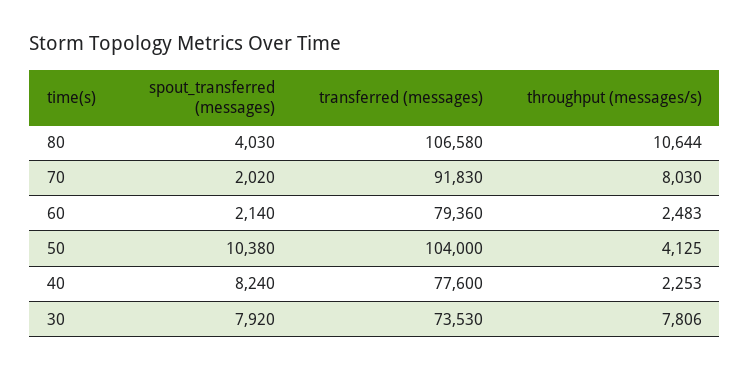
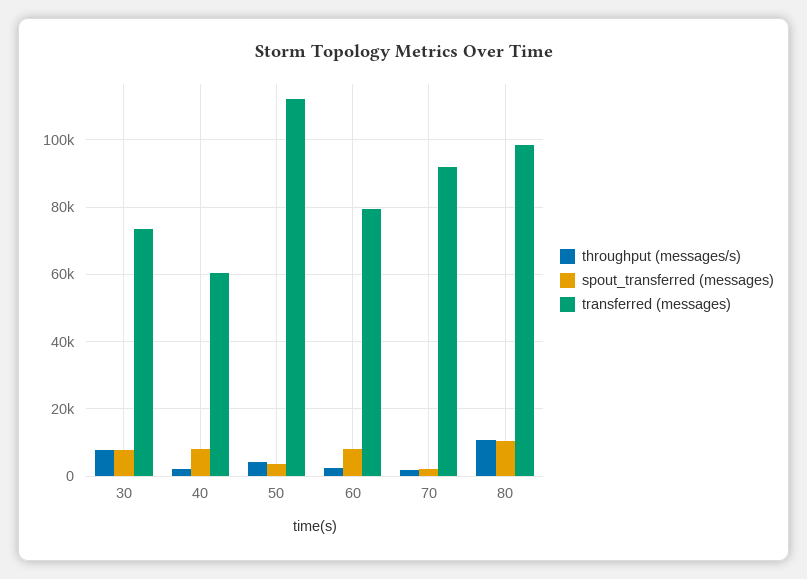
spout_transferred (messages), 80: 4030 -> 10000
transferred (messages), 80: 106580 -> 98000
throughput (messages/s), 70: 8030 -> 2000
spout_transferred (messages), 60: 2140 -> 8000
spout_transferred (messages), 50: 10380 -> 4000
transferred (messages), 50: 104000 -> 112000
transferred (messages), 40: 77600 -> 60000

